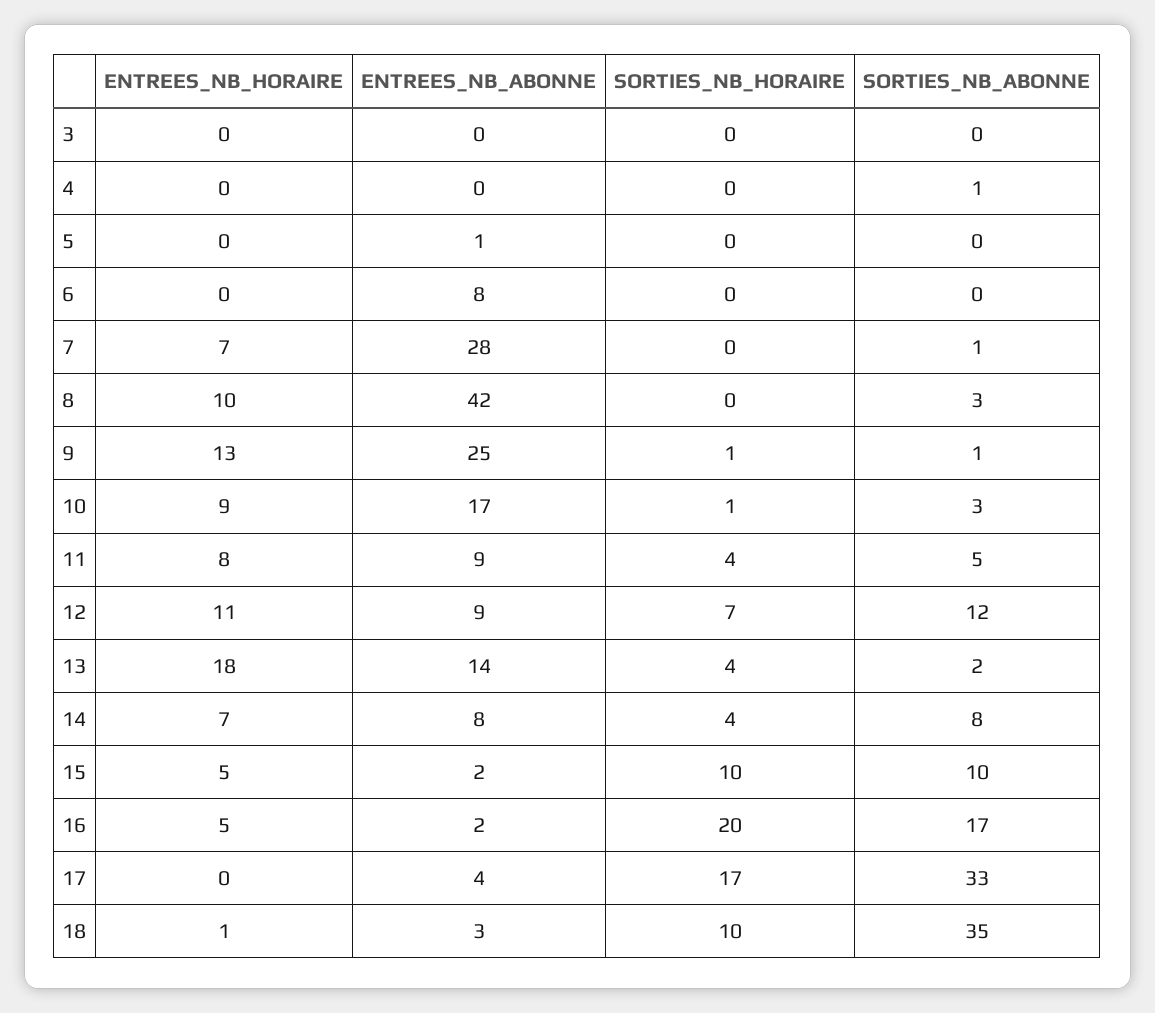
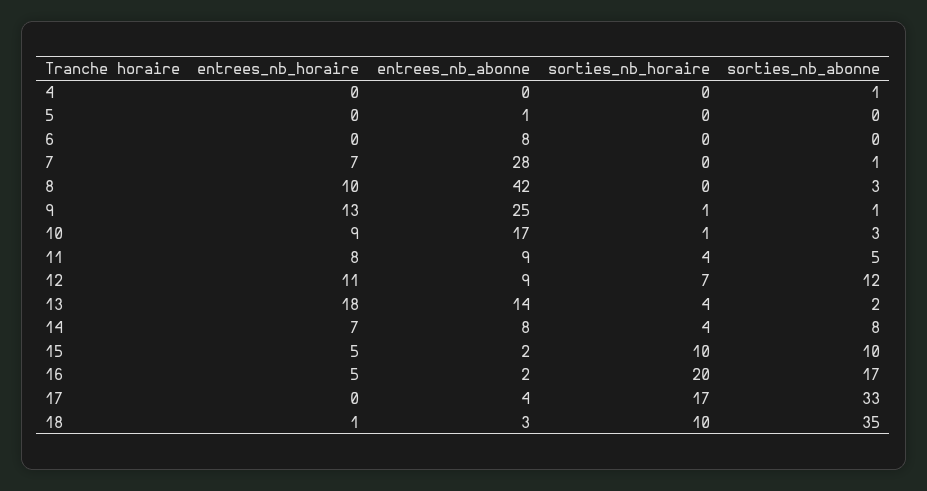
ENTREES_NB_HORAIRE, 3: 0 -> none
ENTREES_NB_ABONNE, 3: 0 -> none
SORTIES_NB_HORAIRE, 3: 0 -> none
SORTIES_NB_ABONNE, 3: 0 -> none

